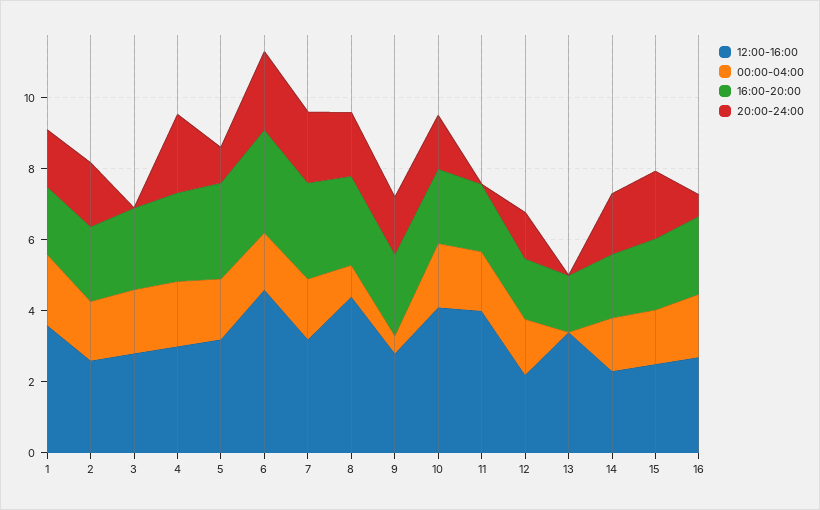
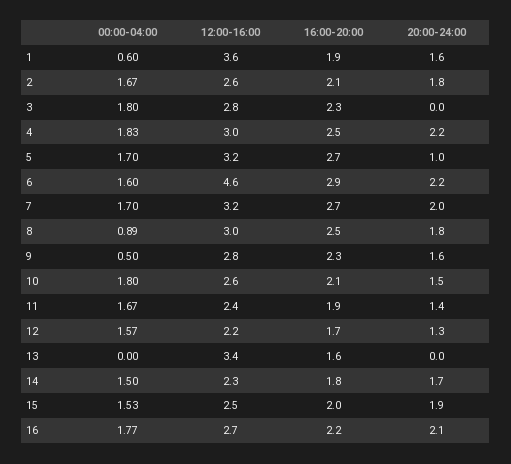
00:00-04:00, 1: 2 -> 0.6
12:00-16:00, 8: 4.5 -> 3
12:00-16:00, 10: 4 -> 2.6
12:00-16:00, 11: 4 -> 2.4
20:00-24:00, 11: 0 -> 1.4
20:00-24:00, 16: 0.5 -> 2.1

